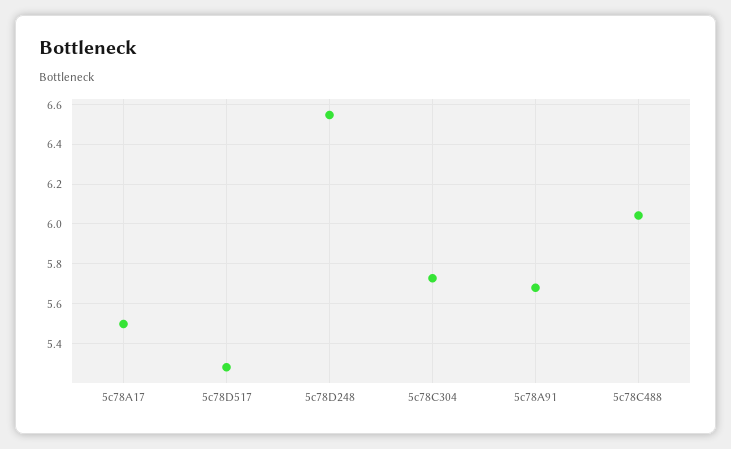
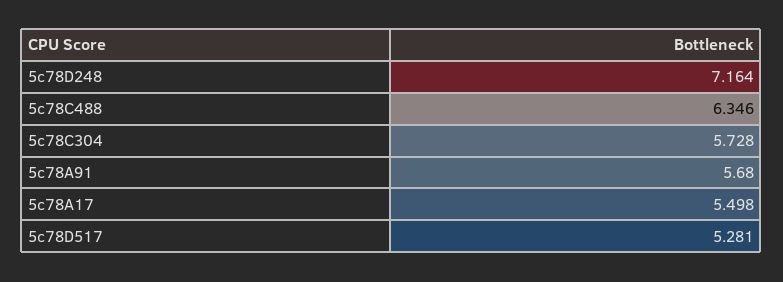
5c78D248: 6.55 -> 7.164
5c78C488: 6.05 -> 6.346

